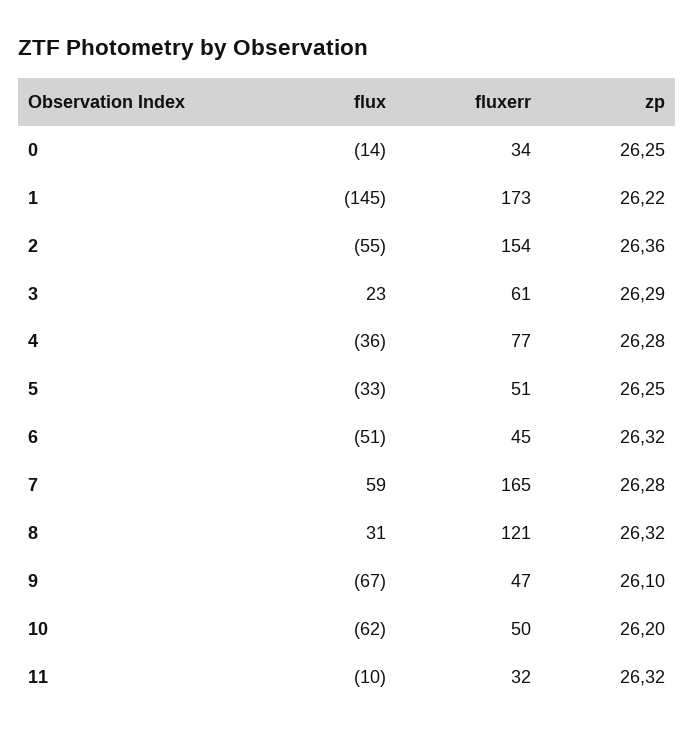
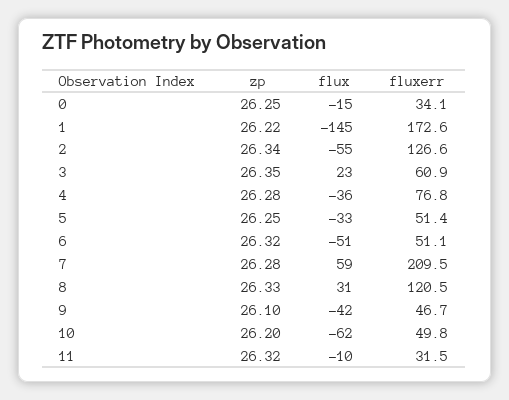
flux, 0: -14 -> -15
fluxerr, 2: 154 -> 126.6
zp, 2: 26.36 -> 26.34
zp, 3: 26.29 -> 26.35
fluxerr, 6: 45 -> 51.1
fluxerr, 7: 165 -> 209.5
zp, 8: 26.32 -> 26.33
flux, 9: -67 -> -42

